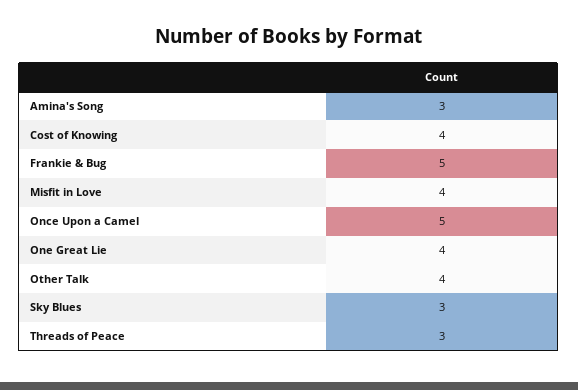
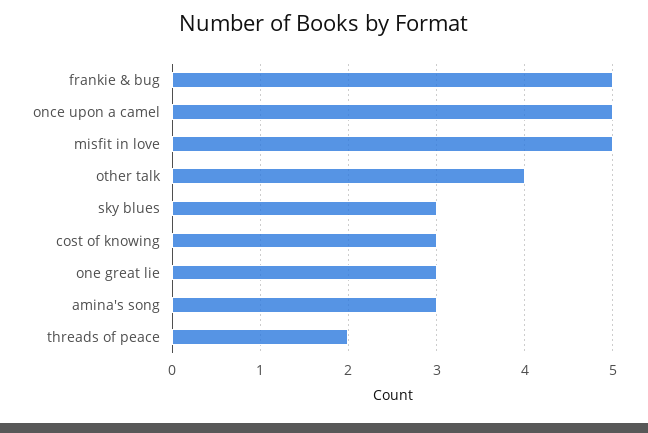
Cost of Knowing: 4 -> 3
Misfit in Love: 4 -> 5
One Great Lie: 4 -> 3
Threads of Peace: 3 -> 2

